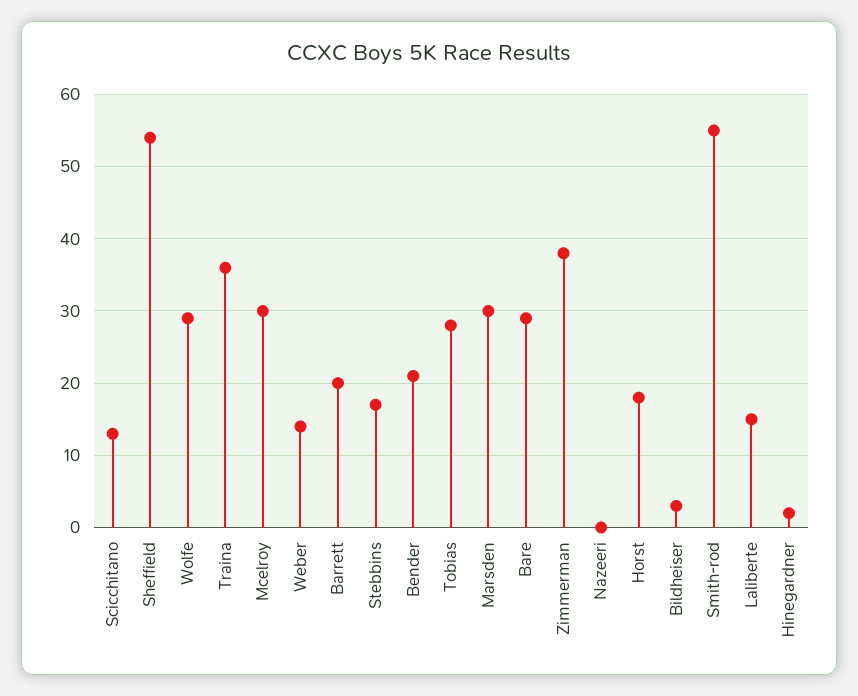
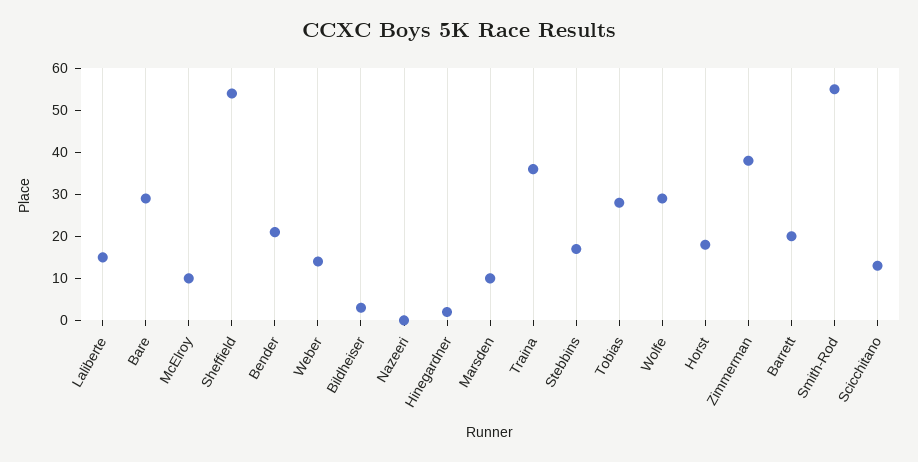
Mcelroy: 30 -> 10
Marsden: 30 -> 10

